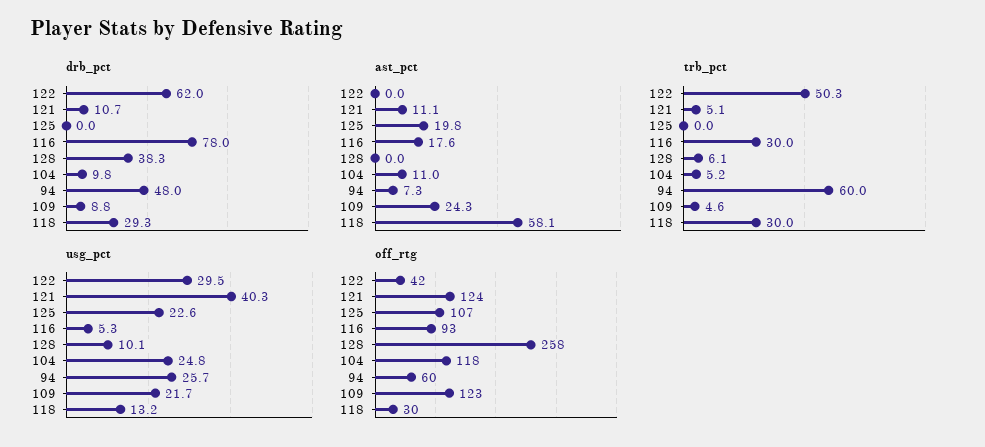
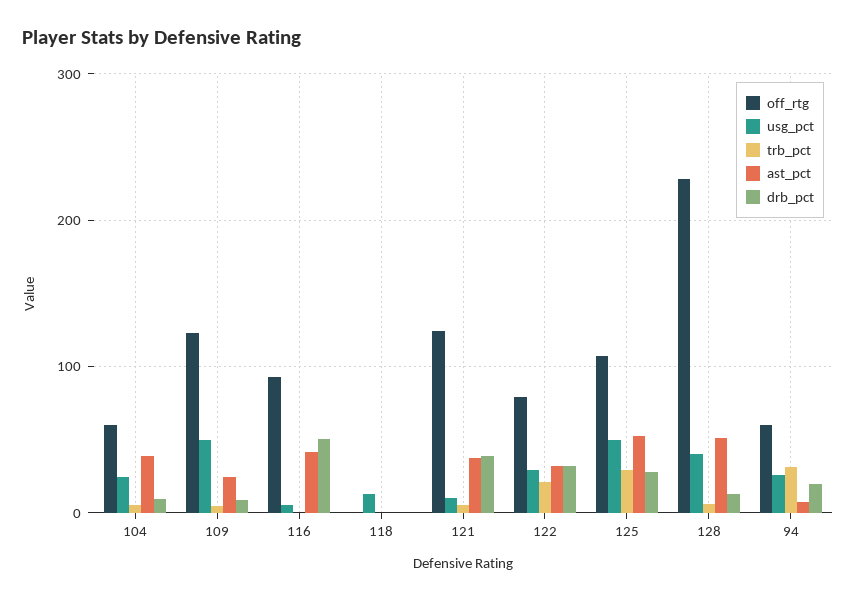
drb_pct, 122: 62 -> 30
drb_pct, 121: 10.7 -> 40
drb_pct, 125: 0 -> 30
drb_pct, 116: 78 -> 50
drb_pct, 128: 38.3 -> 10
drb_pct, 94: 48 -> 20
drb_pct, 118: 29.3 -> 0
ast_pct, 122: 0 -> 30
ast_pct, 121: 11.1 -> 40
ast_pct, 125: 19.8 -> 50
ast_pct, 116: 17.6 -> 40
ast_pct, 128: 0 -> 50
ast_pct, 104: 11 -> 40
ast_pct, 118: 58.1 -> 0
trb_pct, 122: 50.3 -> 20
trb_pct, 125: 0 -> 30
trb_pct, 116: 30 -> 0
trb_pct, 94: 60 -> 30
trb_pct, 118: 30 -> 0
usg_pct, 121: 40.3 -> 10
usg_pct, 125: 22.6 -> 50
usg_pct, 128: 10.1 -> 40
usg_pct, 109: 21.7 -> 50
off_rtg, 122: 42 -> 80
off_rtg, 128: 258 -> 230
off_rtg, 104: 118 -> 60
off_rtg, 118: 30 -> 0

